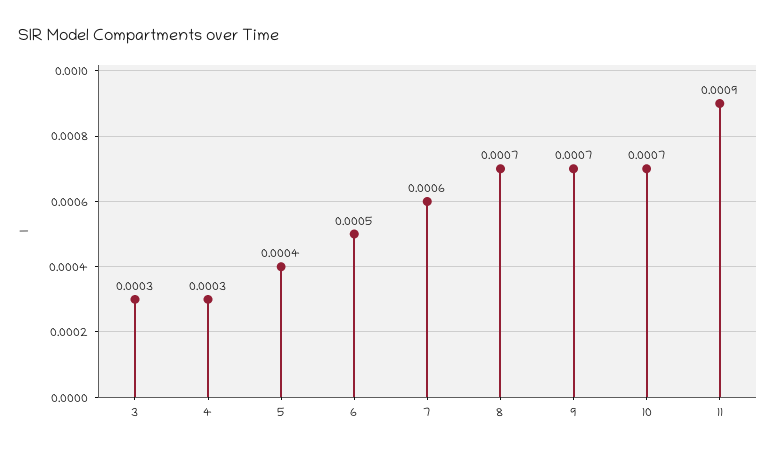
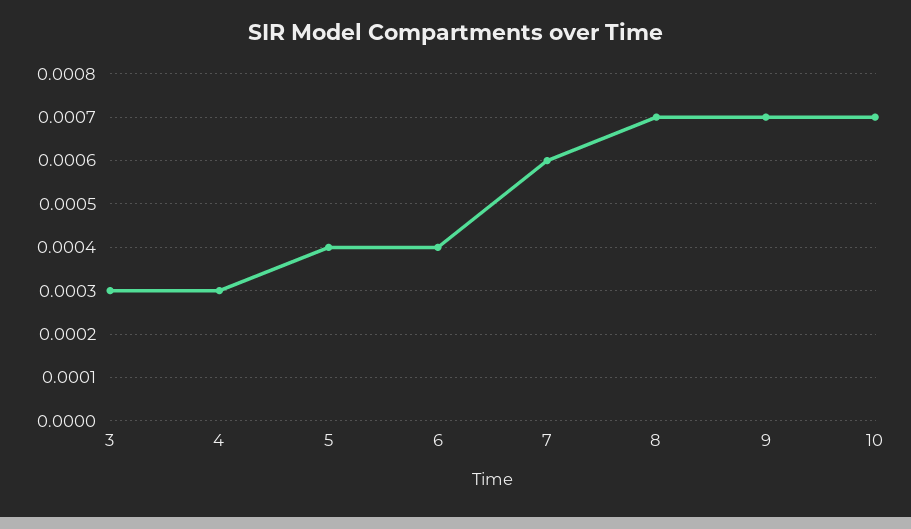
6: 0.0005 -> 0.0004
11: 0.0009 -> none

